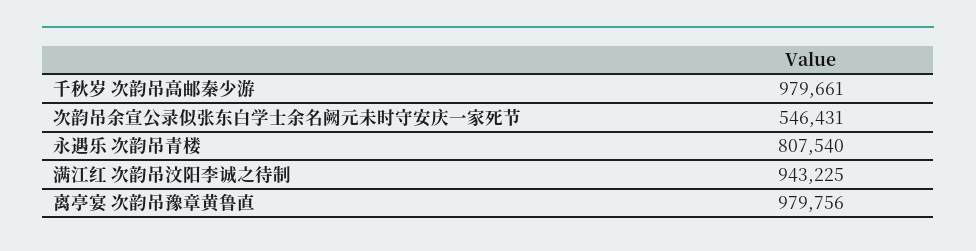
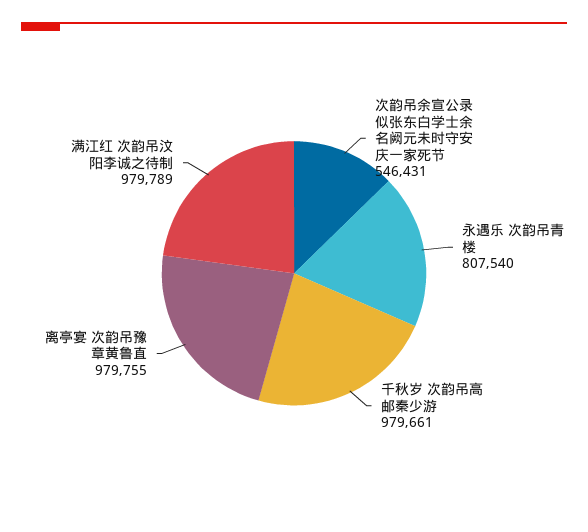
满江红 次韵吊汶阳李诚之待制: 943225 -> 979789
离亭宴 次韵吊豫章黄鲁直: 979756 -> 979755

